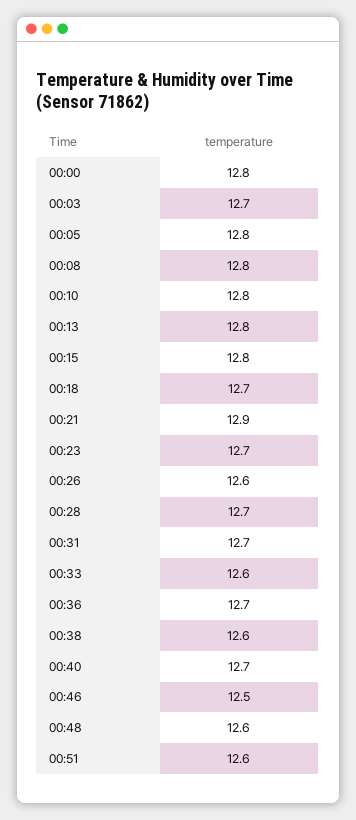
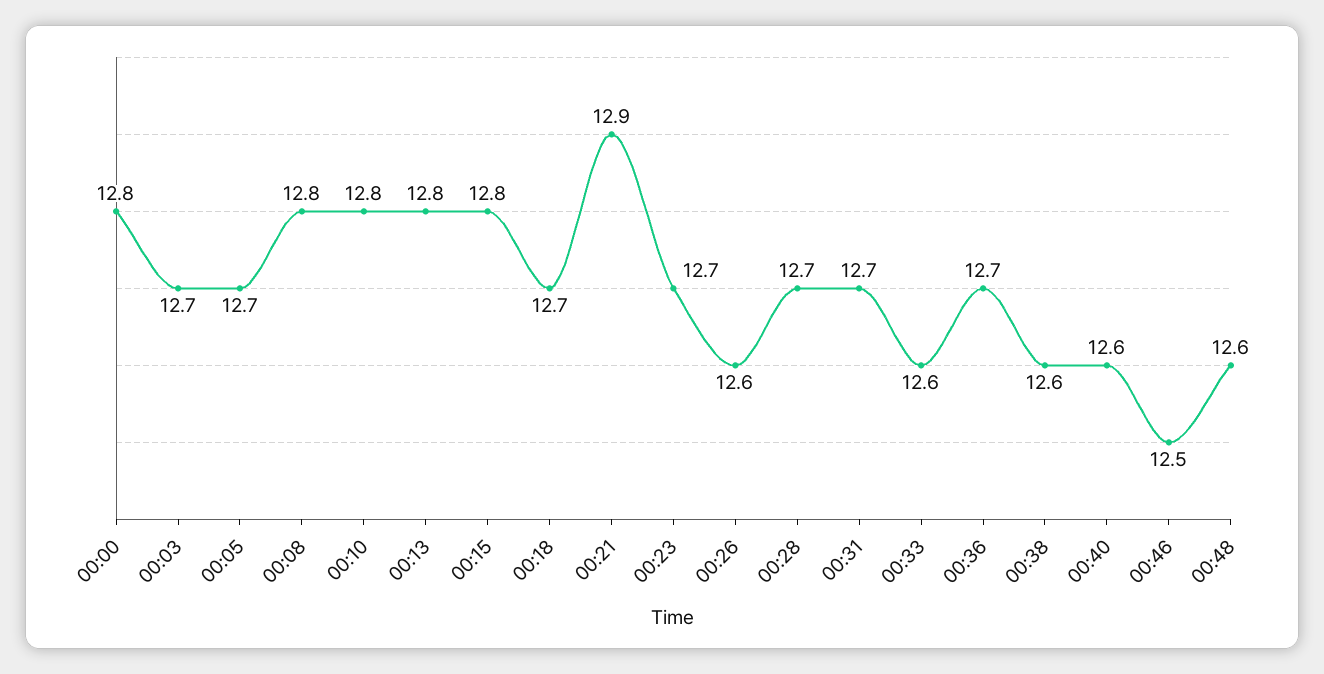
00:05: 12.8 -> 12.7
00:40: 12.7 -> 12.6
00:51: 12.6 -> none

